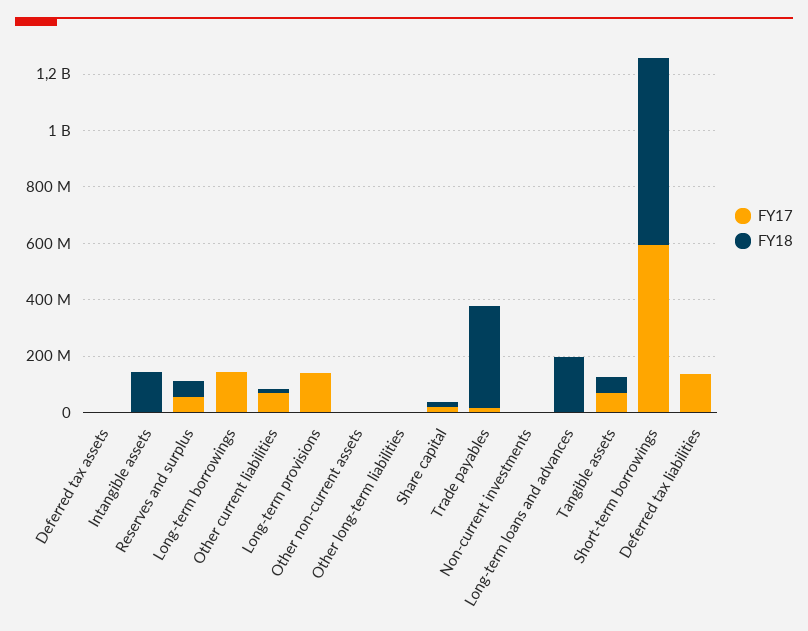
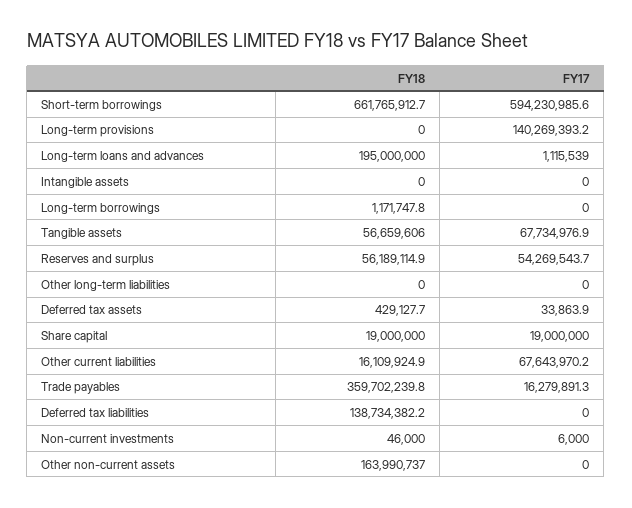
FY18, Intangible assets: 150000000 -> 0
FY17, Long-term borrowings: 150000000 -> 0
FY18, Other non-current assets: 0 -> 163990737
FY17, Deferred tax liabilities: 150000000 -> 0
FY18, Deferred tax liabilities: 0 -> 138734382.2

